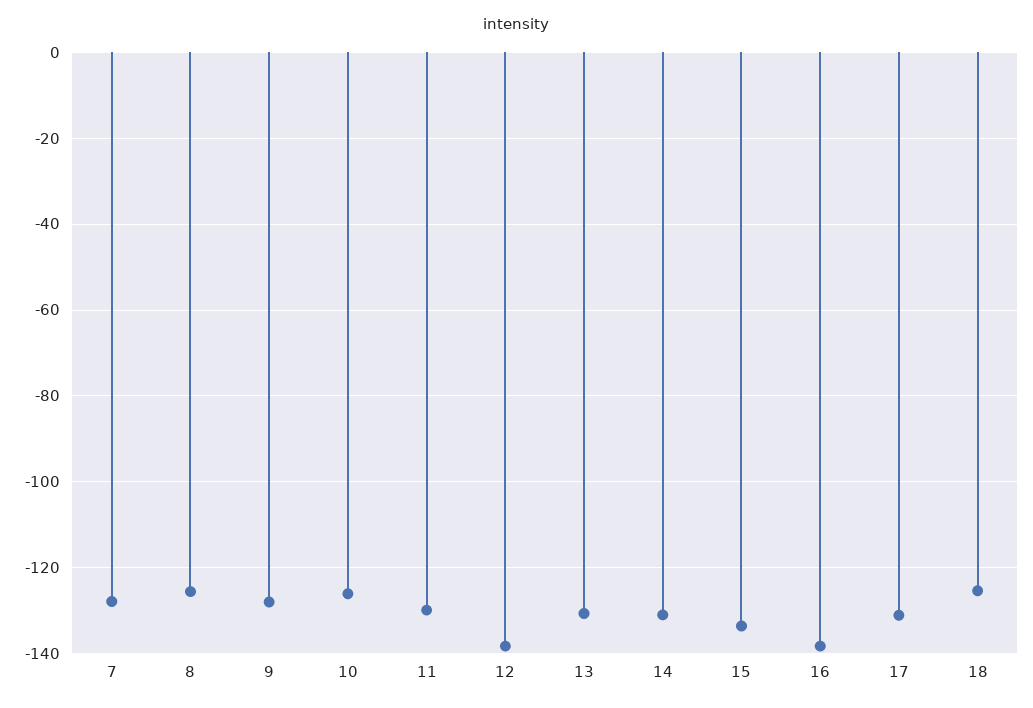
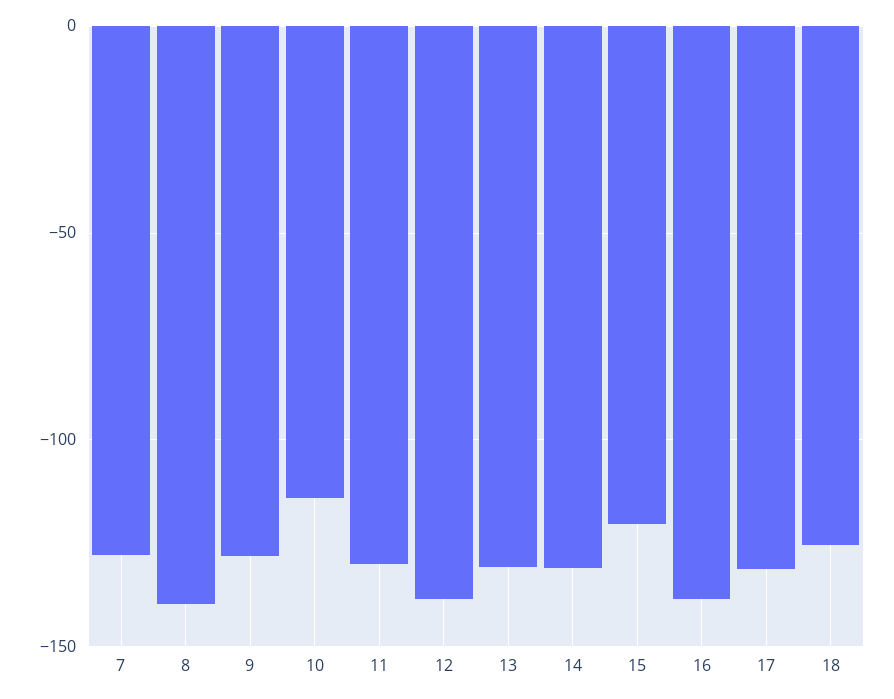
8: -126 -> -140
10: -126 -> -115
15: -134 -> -120

